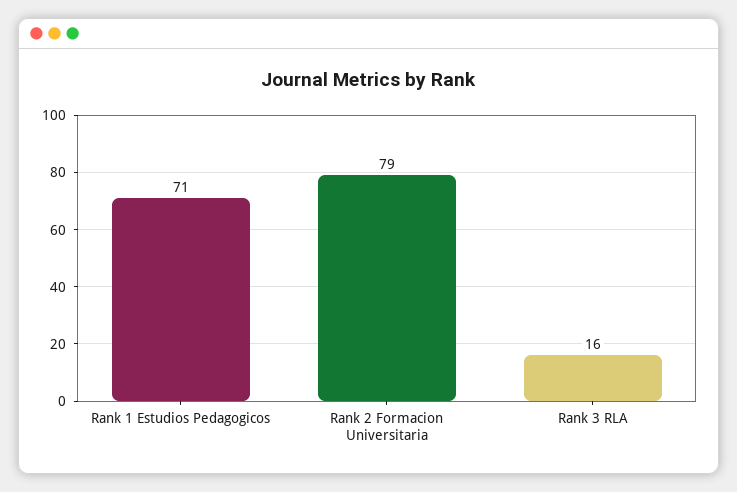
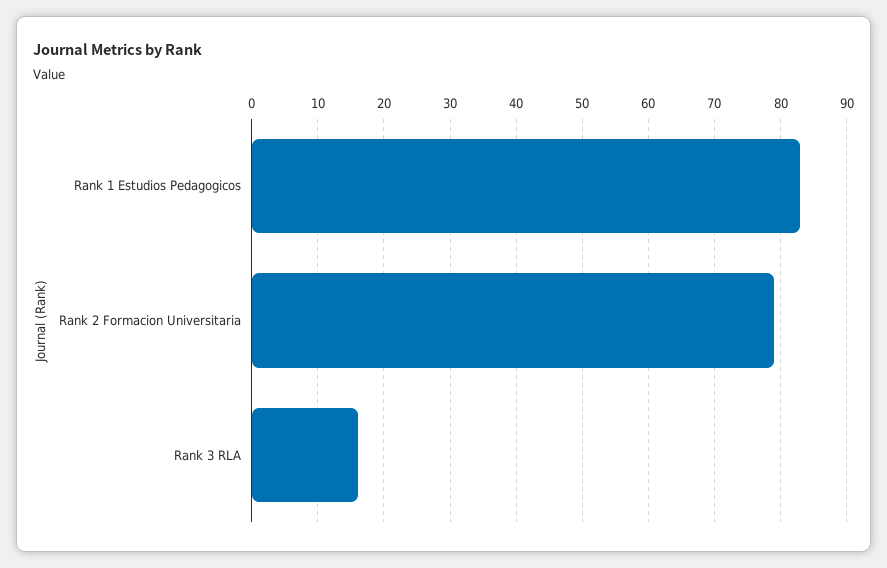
Rank 1 Estudios Pedagogicos: 71 -> 83

